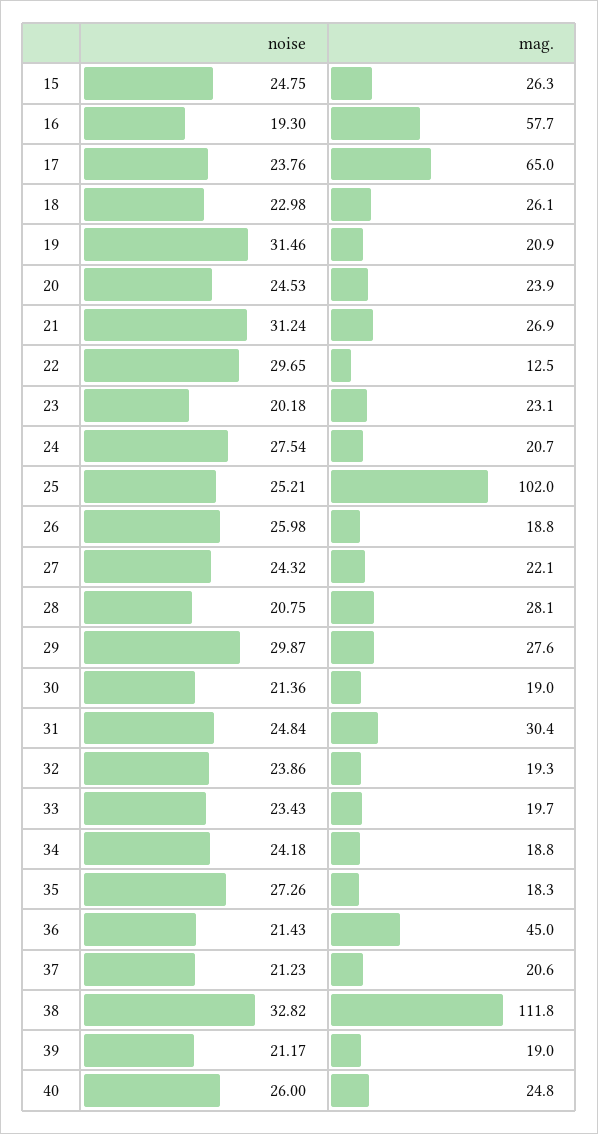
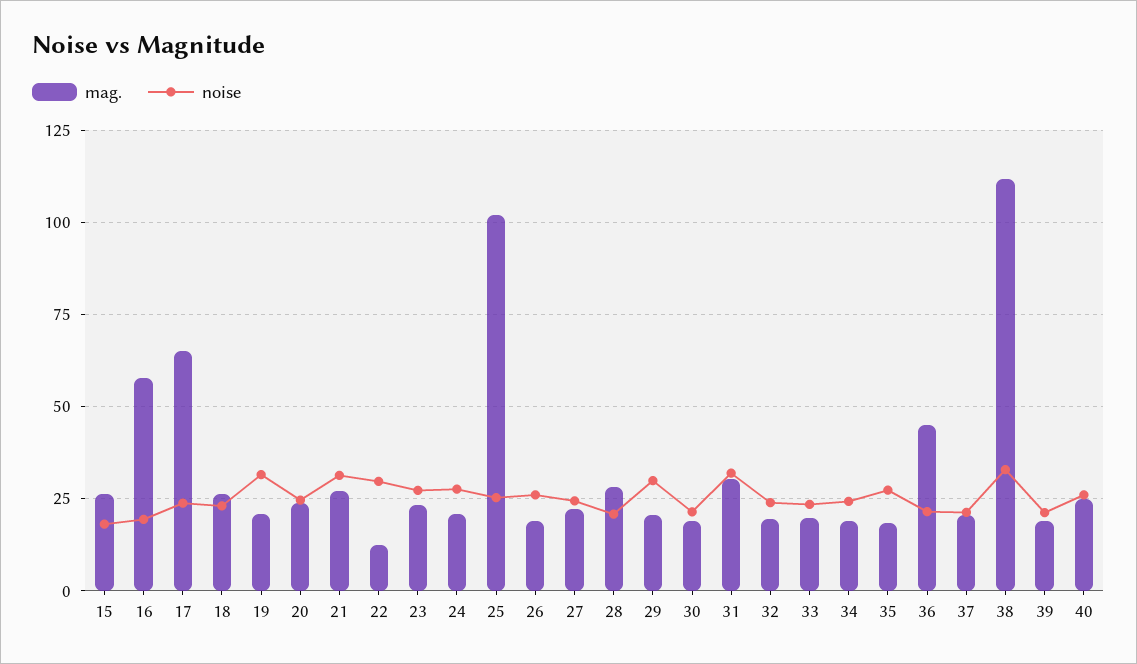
noise, 15: 24.75 -> 17.5
noise, 23: 20.18 -> 27.5
mag., 29: 27.6 -> 20
noise, 31: 24.84 -> 32.5

